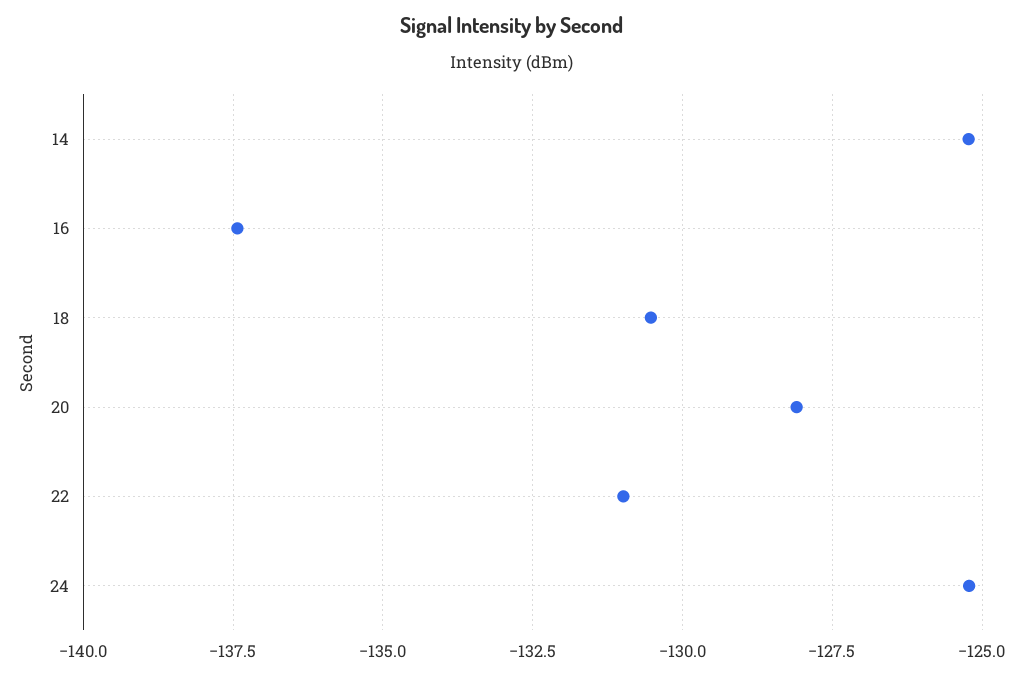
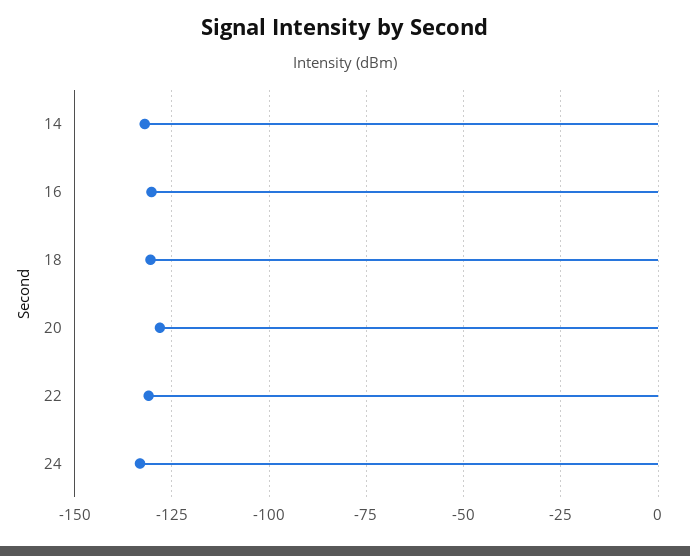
14: -125.25 -> -132.5
16: -137.5 -> -130
24: -125.25 -> -132.5

